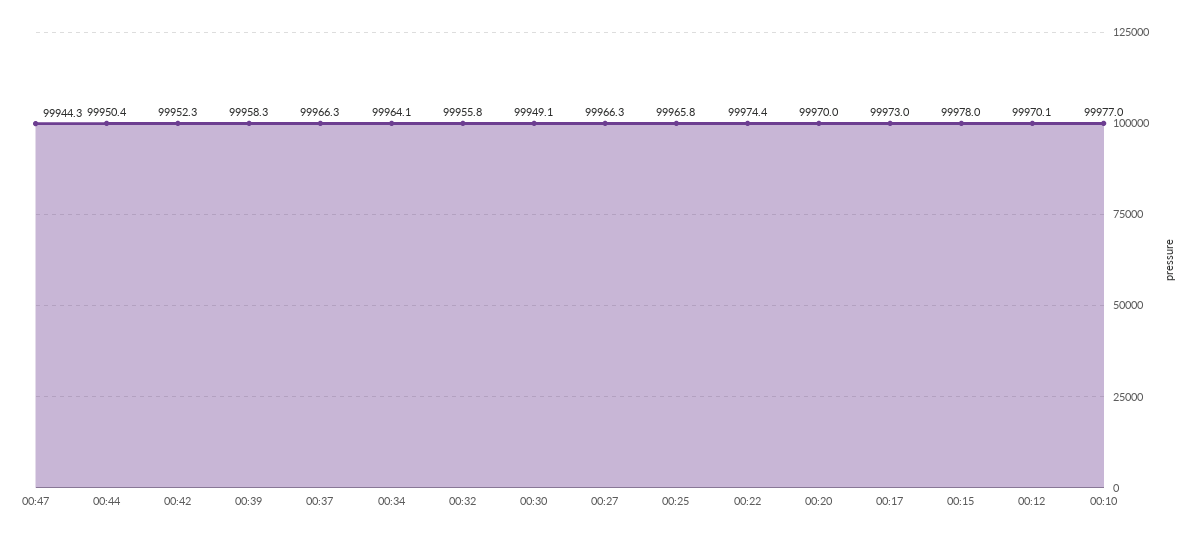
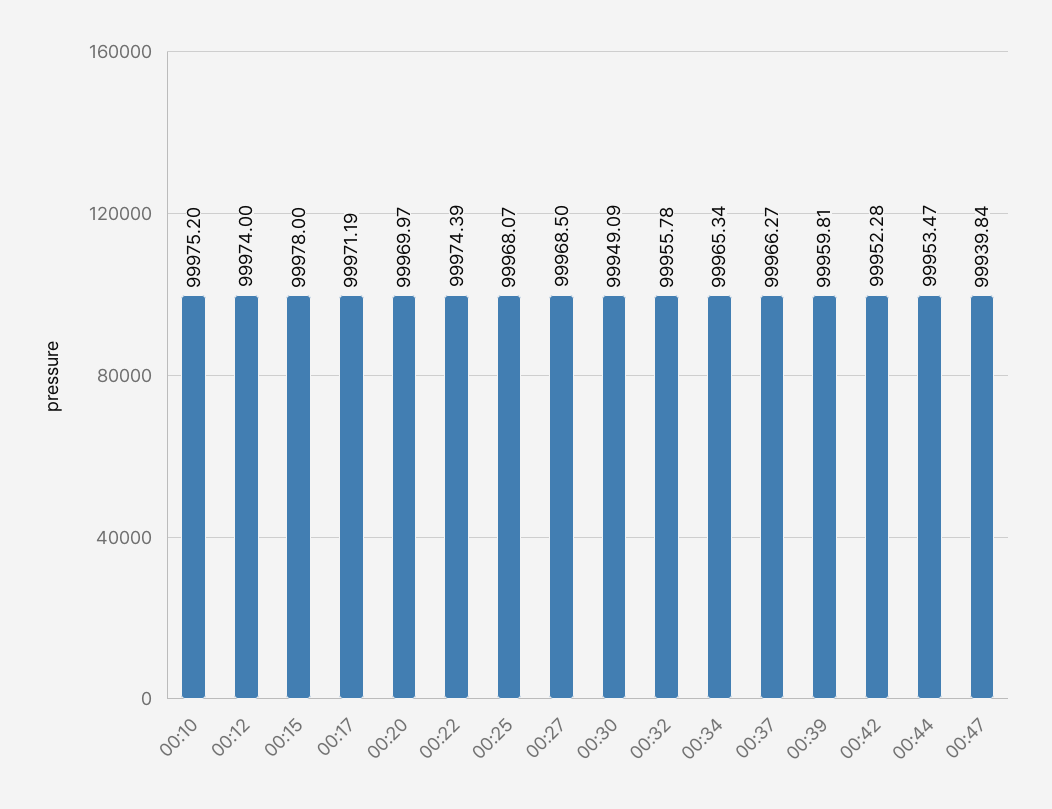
00:47: 99944.3 -> 99939.84
00:44: 99950.4 -> 99953.47
00:39: 99958.3 -> 99959.81
00:34: 99964.1 -> 99965.34
00:27: 99966.3 -> 99968.5
00:25: 99965.8 -> 99968.07
00:17: 99973 -> 99971.19
00:12: 99970.1 -> 99974
00:10: 99977 -> 99975.2

